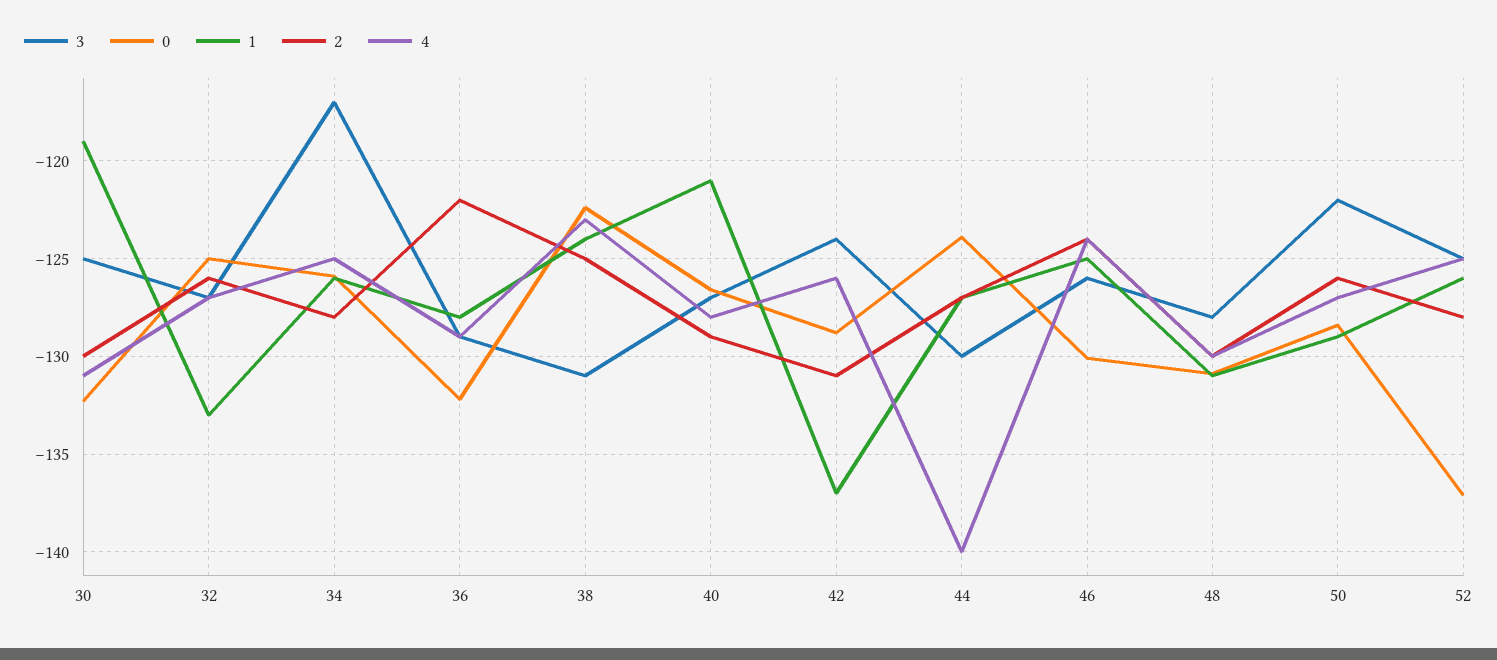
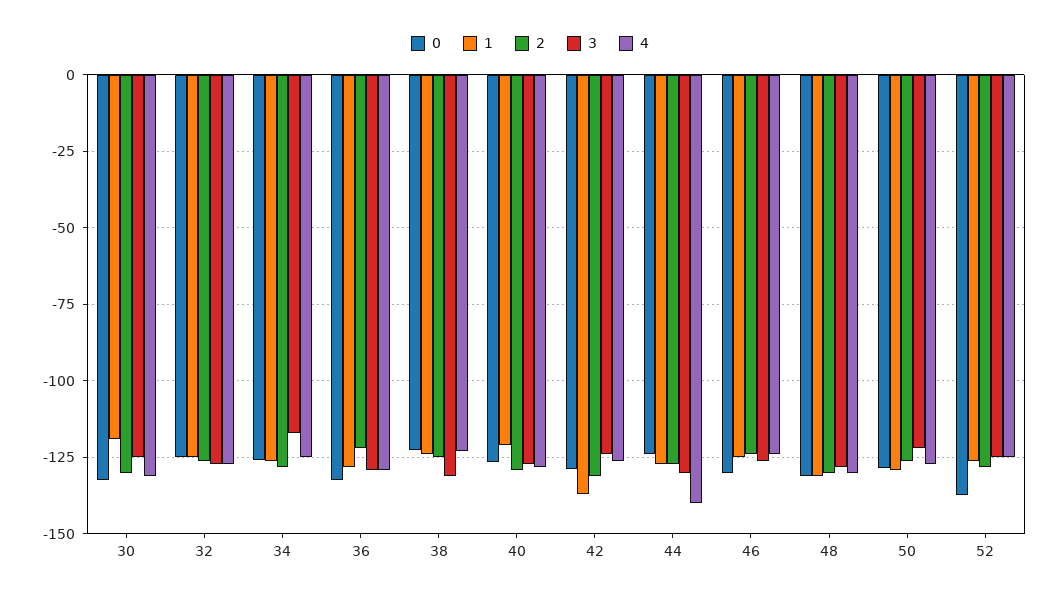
1, 32: -133 -> -125

